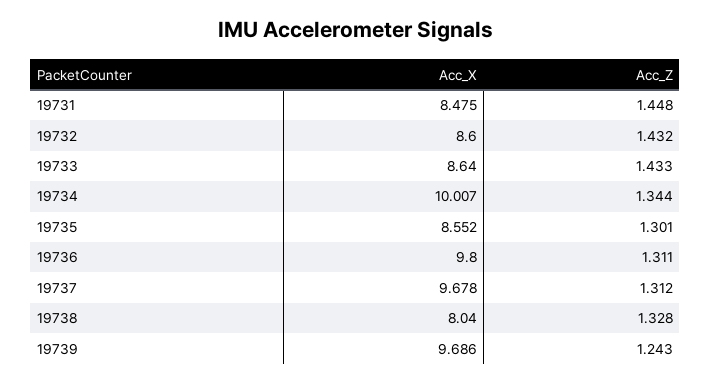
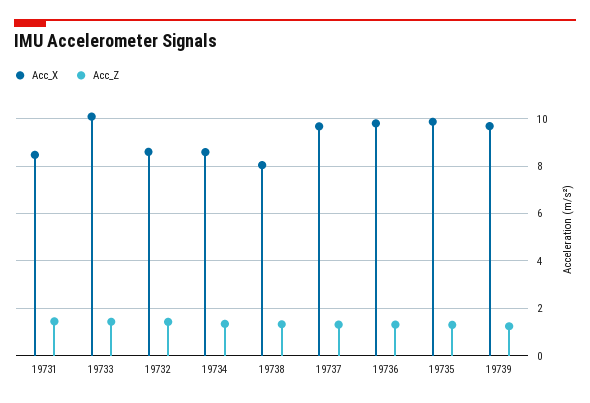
Acc_X, 19733: 8.64 -> 10
Acc_X, 19734: 10.007 -> 8.5
Acc_X, 19735: 8.552 -> 10

